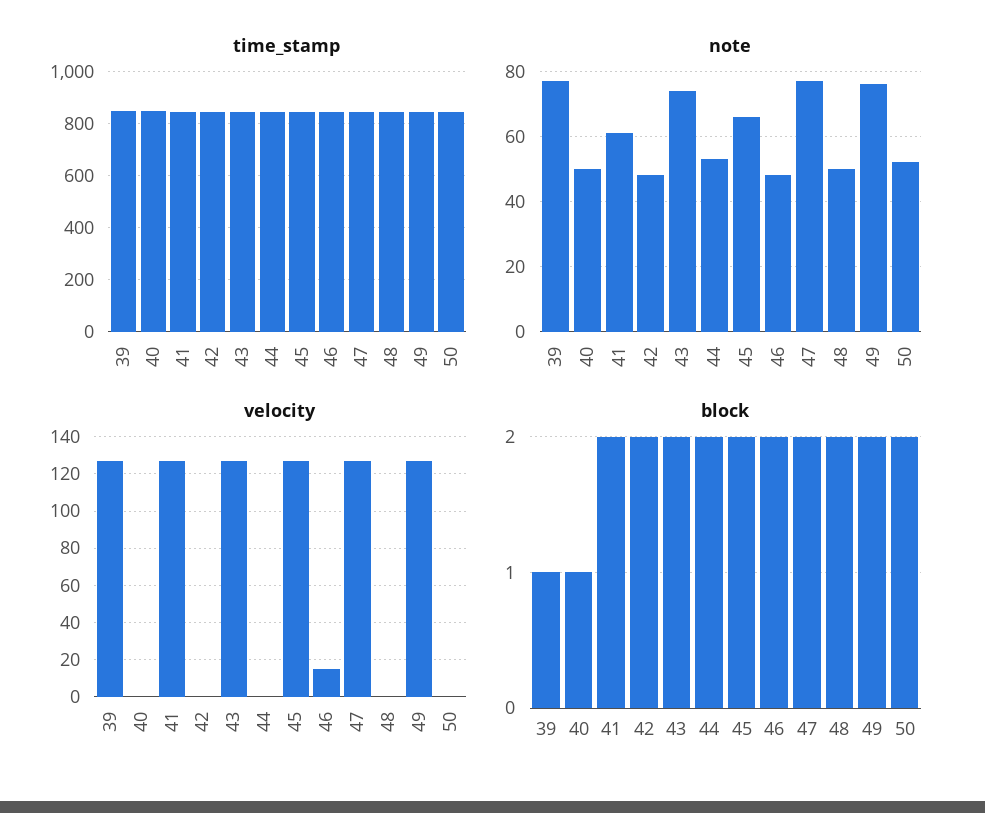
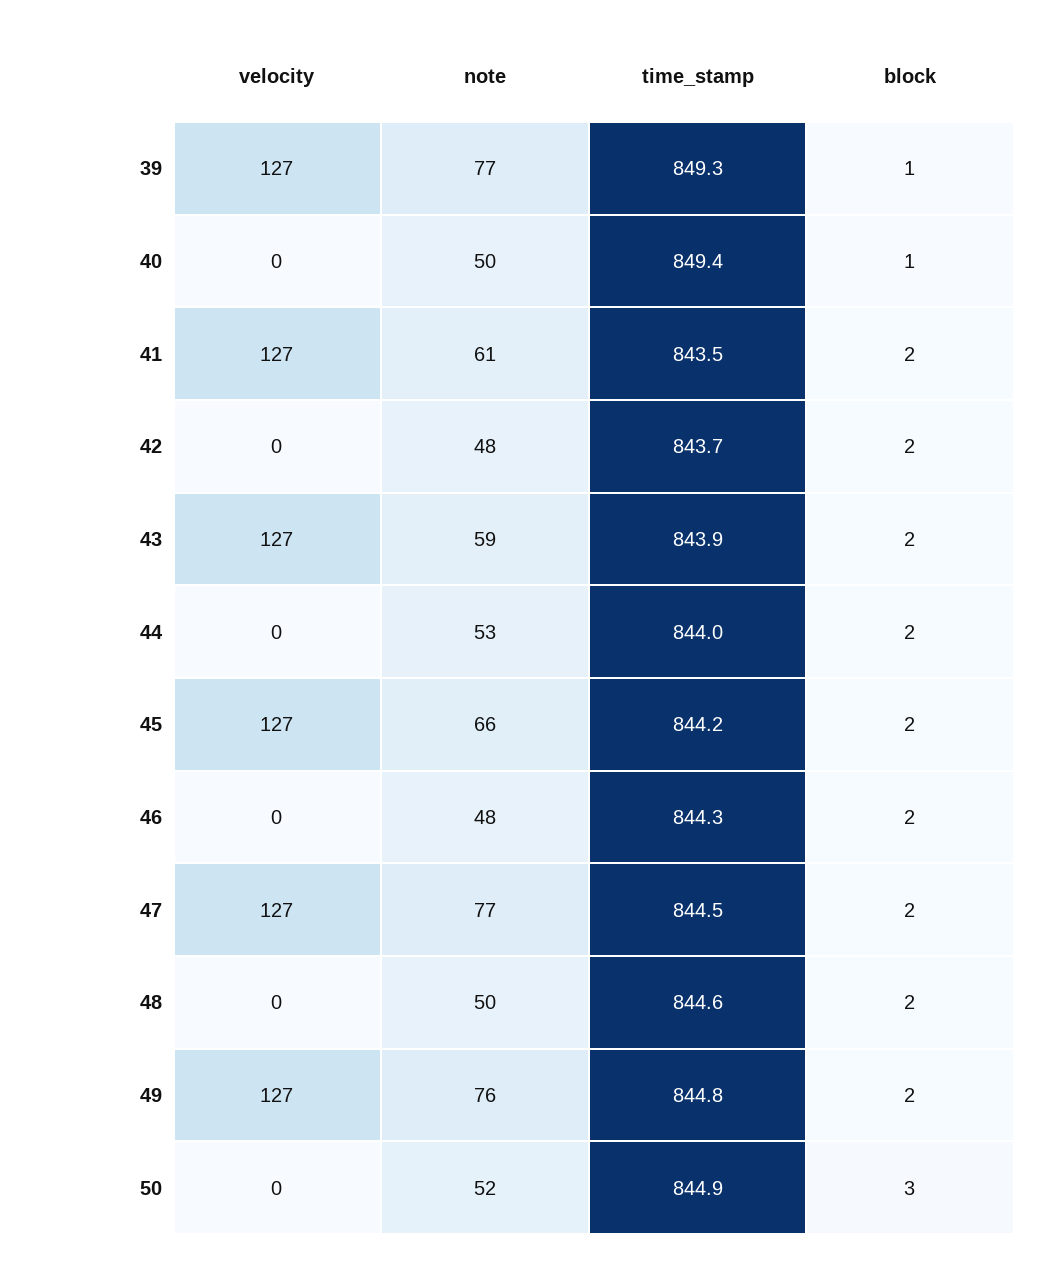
note, 43: 75 -> 59
velocity, 46: 15 -> 0
block, 50: 2 -> 3

